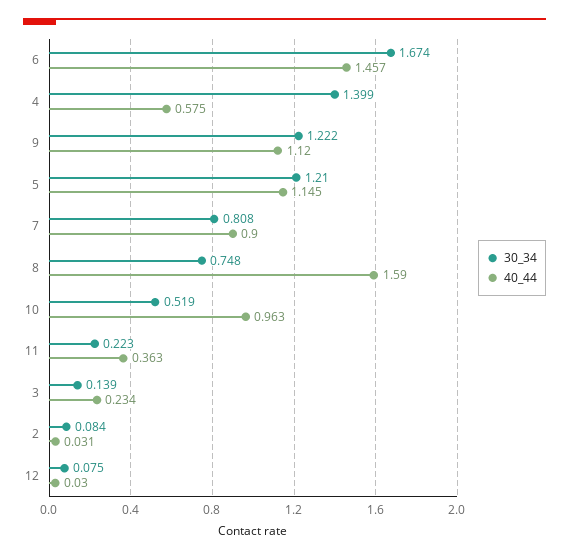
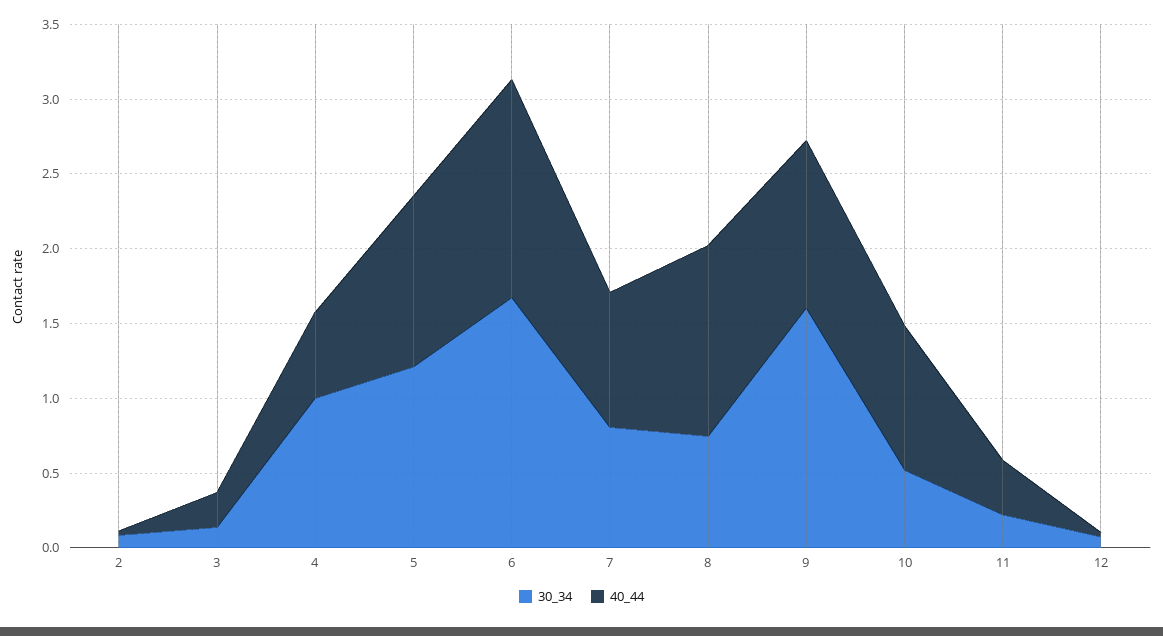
30_34, 4: 1.399 -> 1
30_34, 9: 1.222 -> 1.6
40_44, 8: 1.59 -> 1.3

